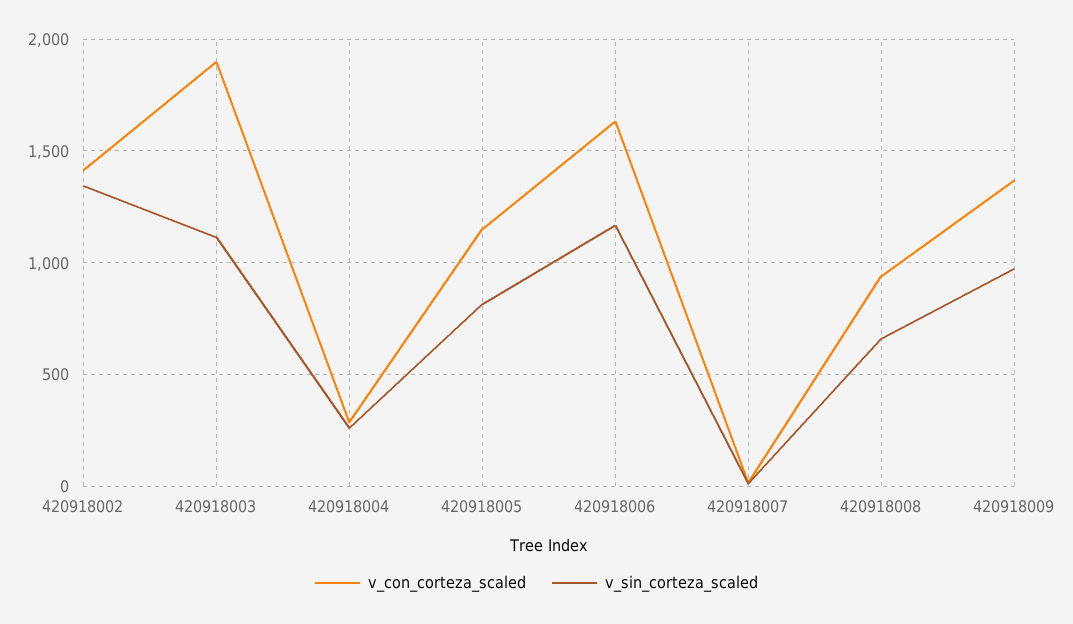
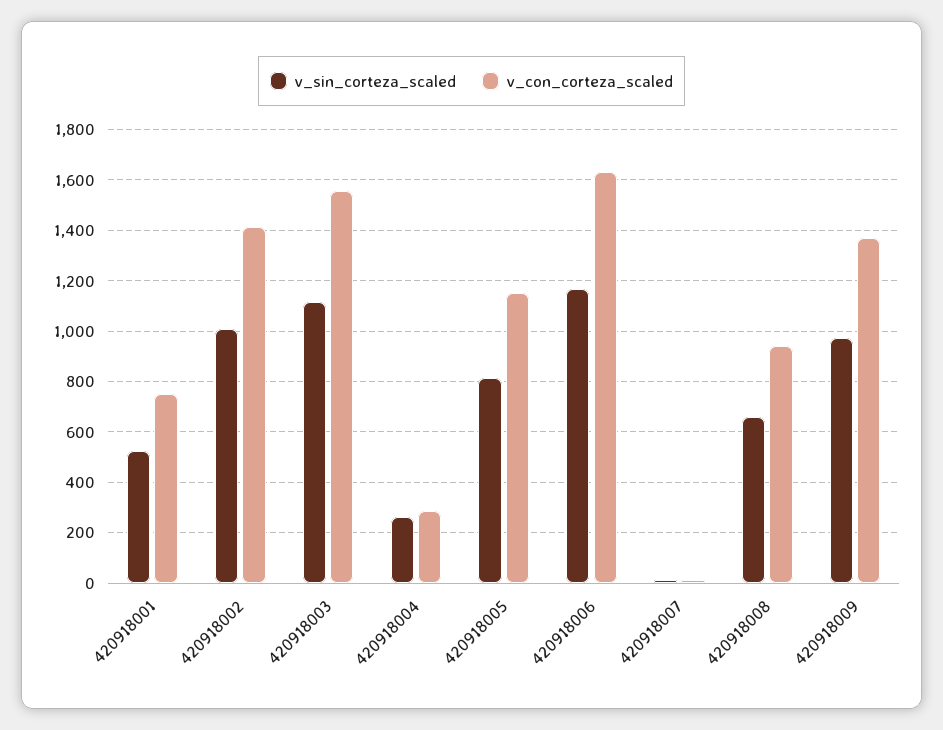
v_sin_corteza_scaled, 420918002: 1350 -> 1000
v_con_corteza_scaled, 420918003: 1900 -> 1550
v_sin_corteza_scaled, 420918001: none -> 525
v_con_corteza_scaled, 420918001: none -> 750

